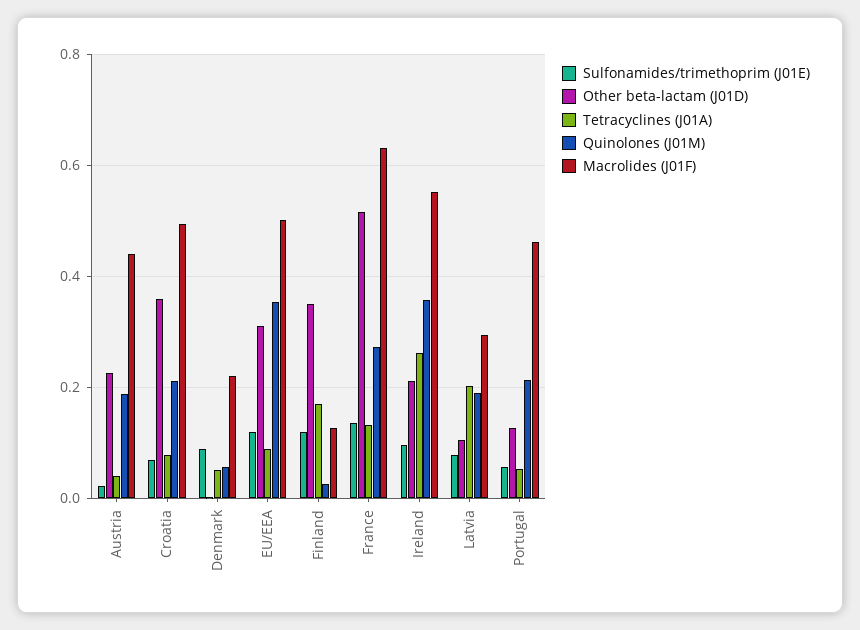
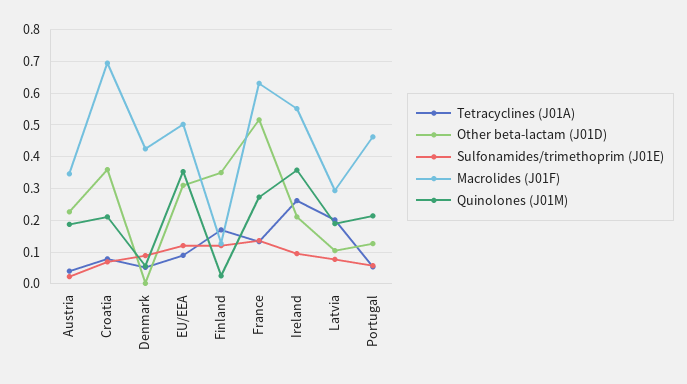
Macrolides (J01F), Austria: 0.44 -> 0.34
Macrolides (J01F), Croatia: 0.5 -> 0.7
Macrolides (J01F), Denmark: 0.22 -> 0.42

